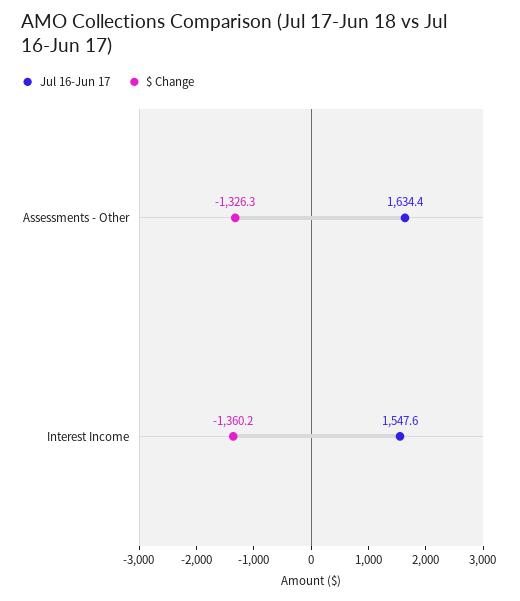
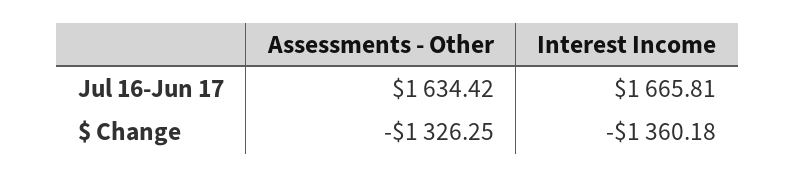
Jul 16-Jun 17, Interest Income: 1547.6 -> 1665.81

